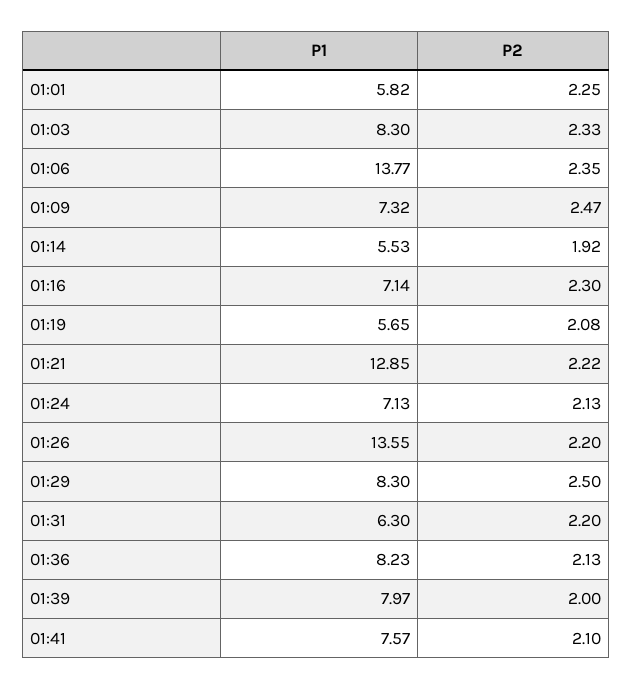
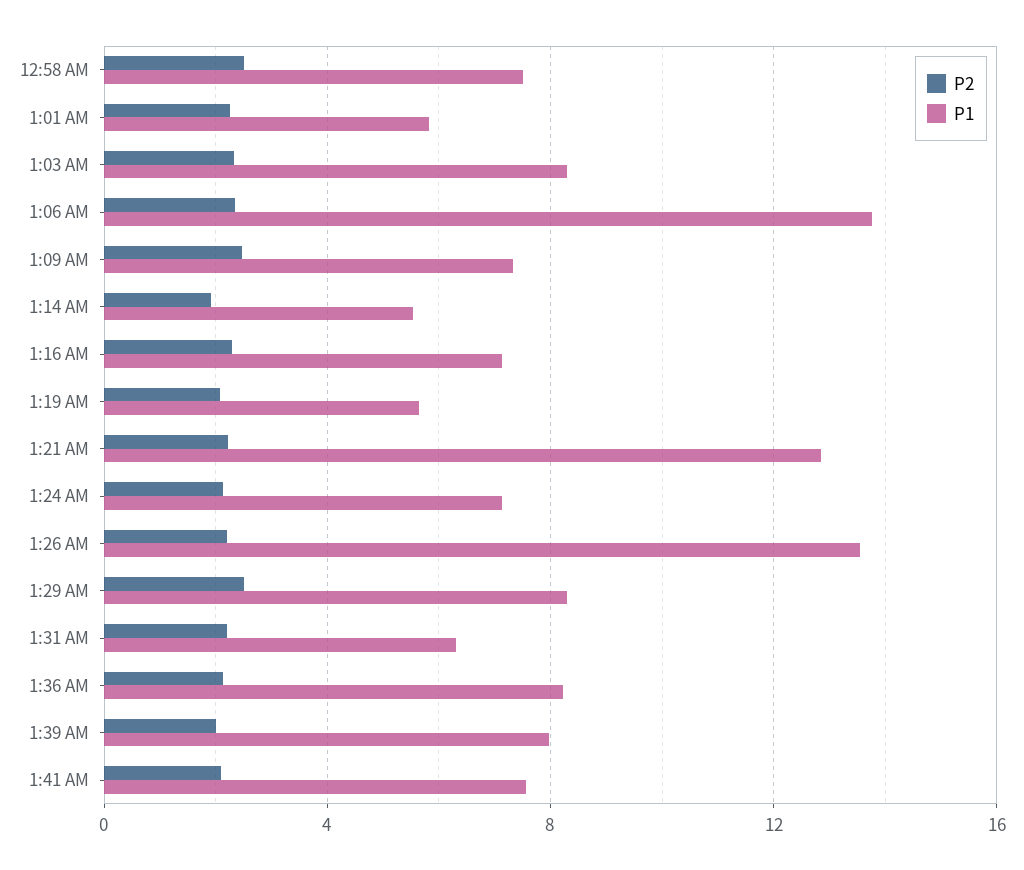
P2, 12:58 AM: none -> 2.5
P1, 12:58 AM: none -> 7.5

